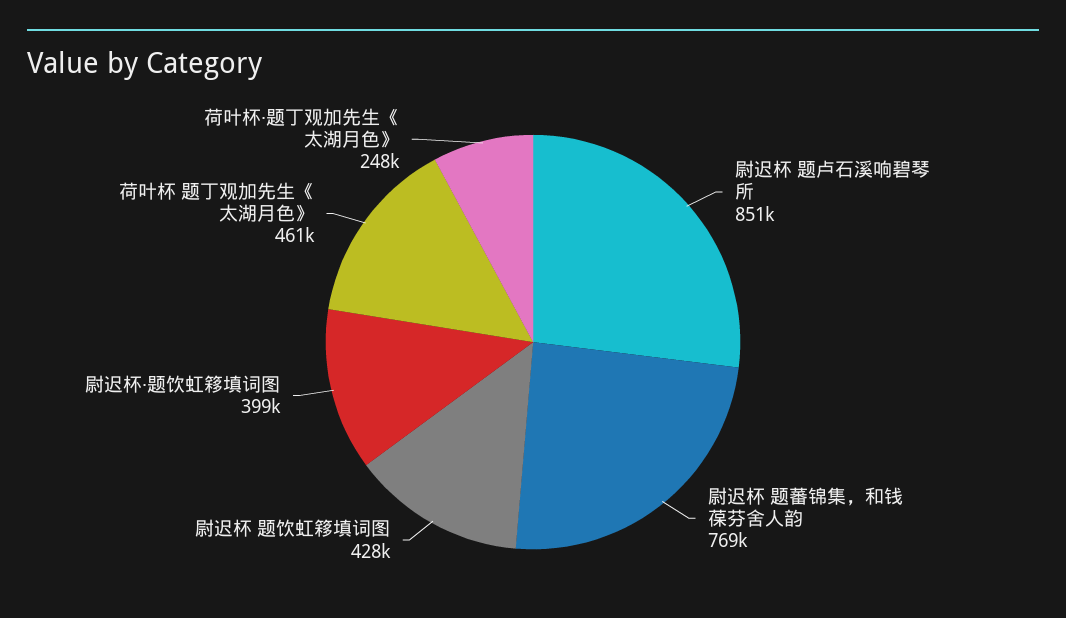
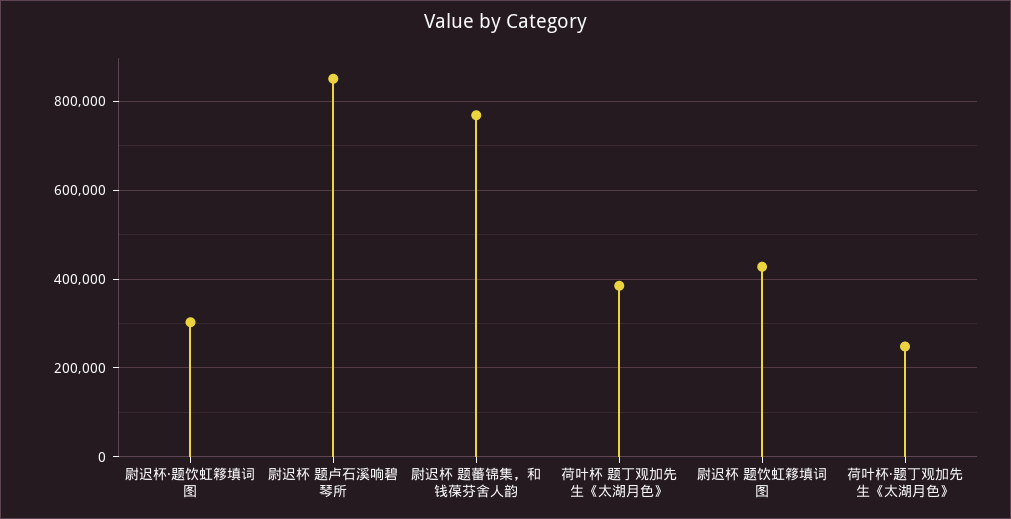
尉迟杯·题饮虹簃填词图: 399000 -> 300000
荷叶杯 题丁观加先生《太湖月色》: 461000 -> 380000

